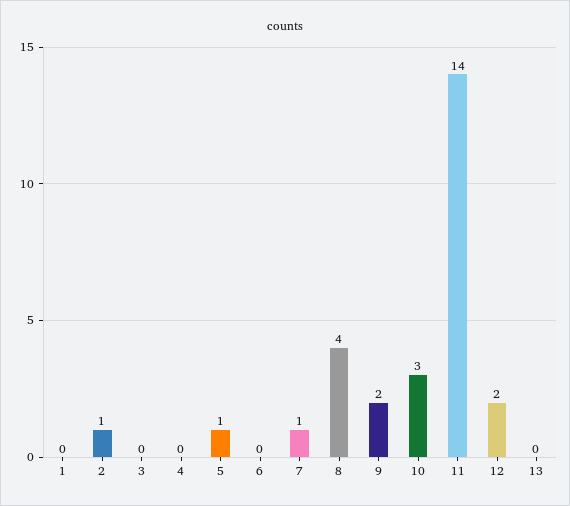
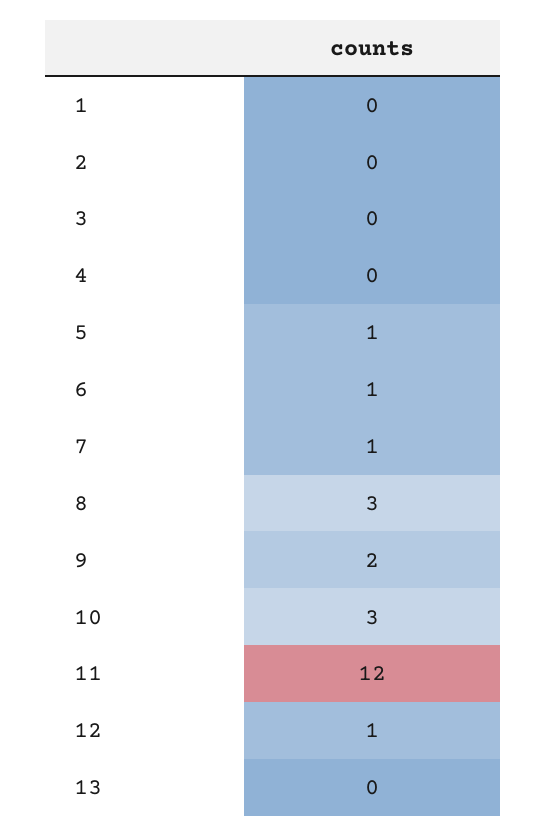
2: 1 -> 0
6: 0 -> 1
8: 4 -> 3
11: 14 -> 12
12: 2 -> 1

